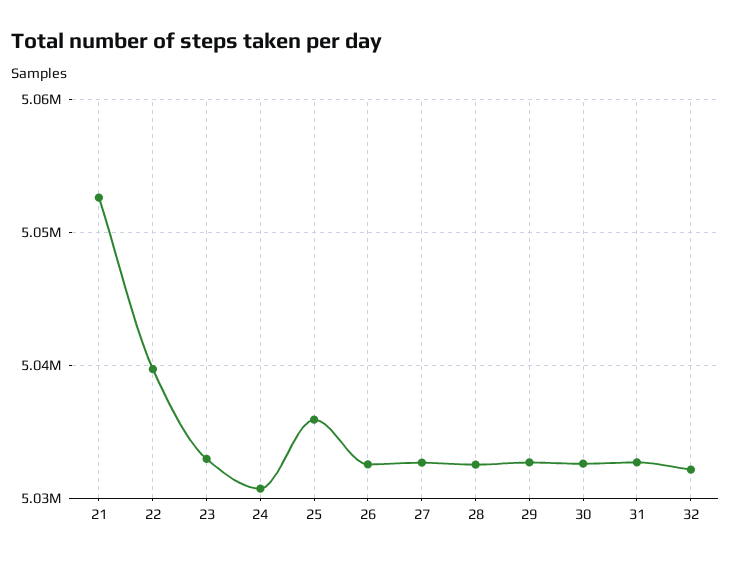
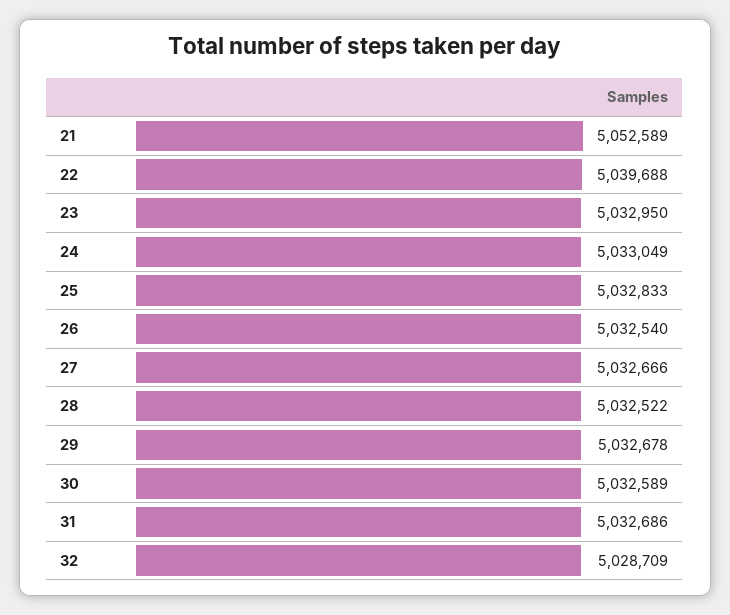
24: 5031000 -> 5033049
25: 5036000 -> 5032833
32: 5032000 -> 5028709

